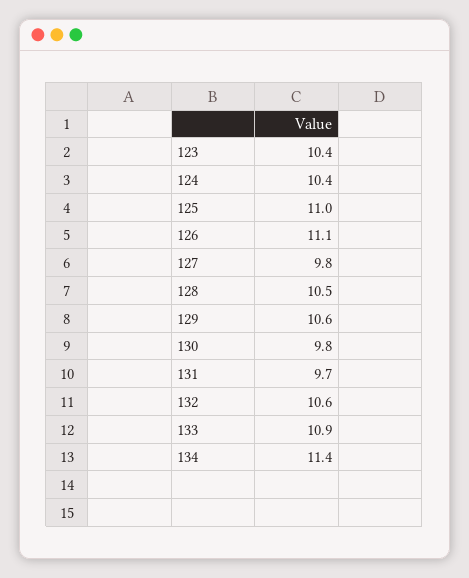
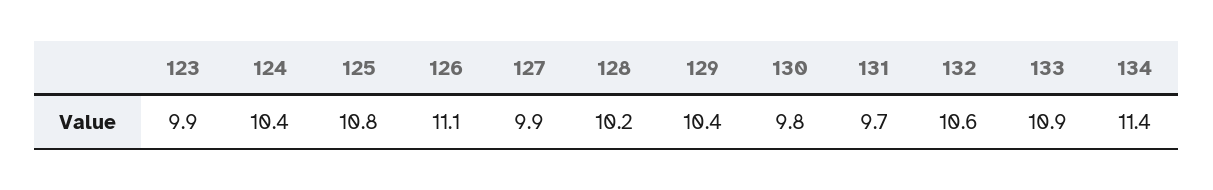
123: 10.4 -> 9.9
125: 11 -> 10.8
127: 9.8 -> 9.9
128: 10.5 -> 10.2
129: 10.6 -> 10.4

